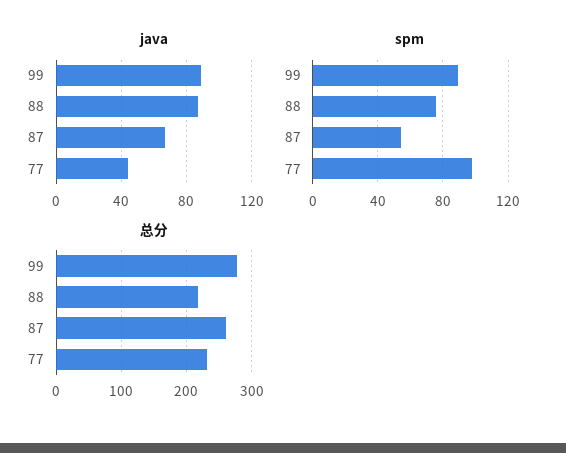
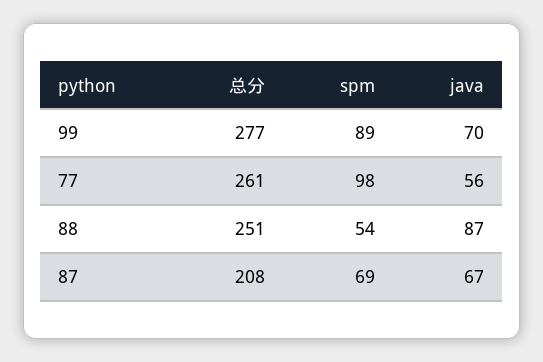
java, 99: 90 -> 70
java, 77: 45 -> 56
spm, 88: 75 -> 54
spm, 87: 55 -> 69
总分, 88: 220 -> 251
总分, 87: 260 -> 208
总分, 77: 230 -> 261

